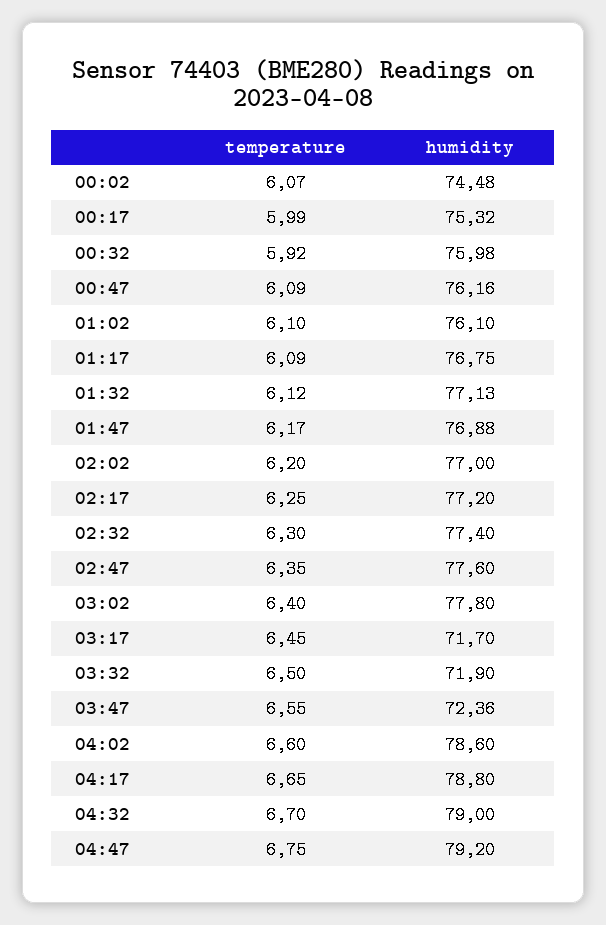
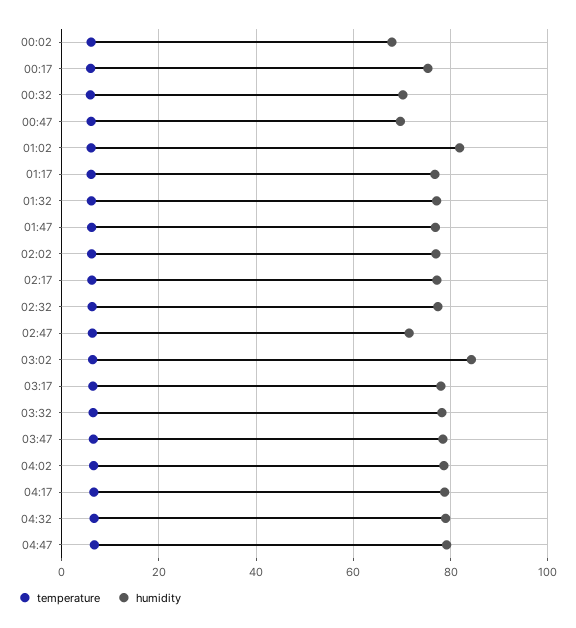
humidity, 00:02: 74.48 -> 68
humidity, 00:32: 75.98 -> 70
humidity, 00:47: 76.16 -> 70
humidity, 01:02: 76.1 -> 82
humidity, 02:47: 77.6 -> 72
humidity, 03:02: 77.8 -> 84
humidity, 03:17: 71.7 -> 78
humidity, 03:32: 71.9 -> 78
humidity, 03:47: 72.36 -> 78

